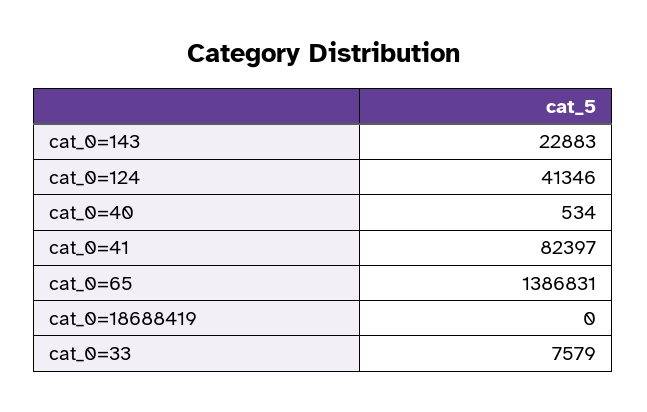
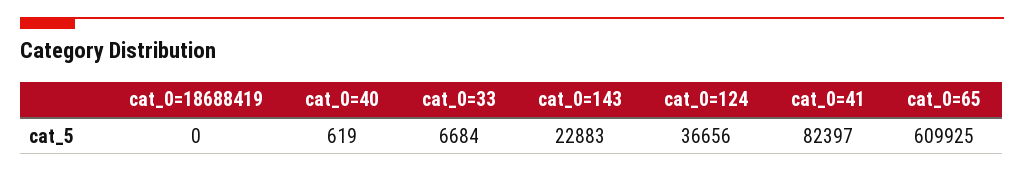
cat_0=124: 41346 -> 36656
cat_0=40: 534 -> 619
cat_0=65: 1386831 -> 609925
cat_0=33: 7579 -> 6684

